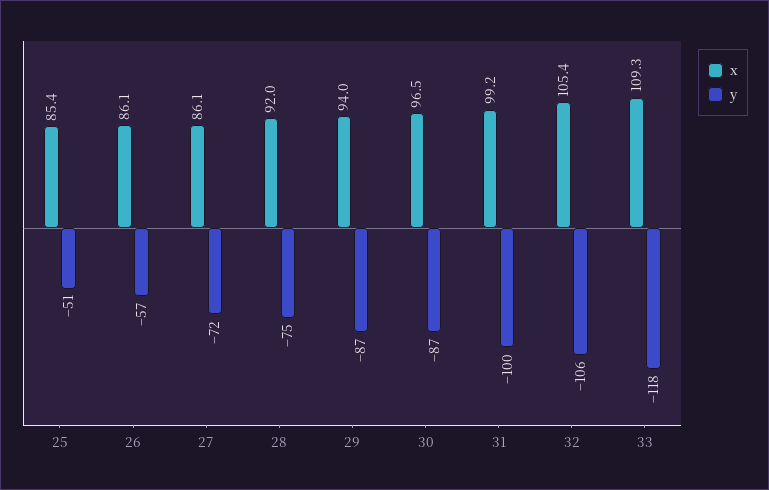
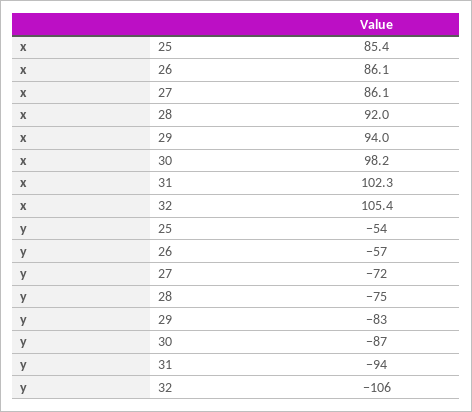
y, 25: -51 -> -54
y, 29: -87 -> -83
x, 30: 96.5 -> 98.2
x, 31: 99.2 -> 102.3
y, 31: -100 -> -94
x, 33: 109.3 -> none
y, 33: -118 -> none

